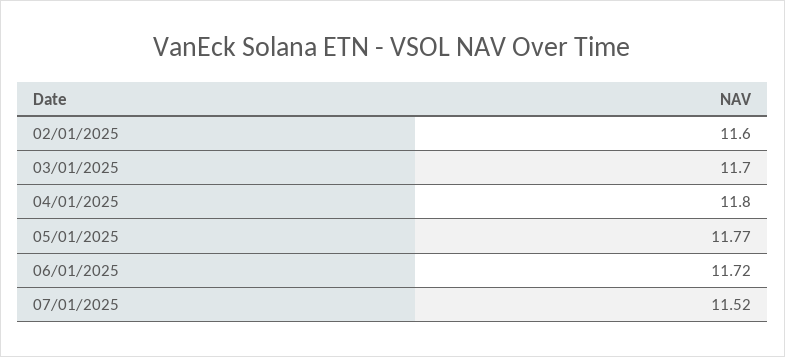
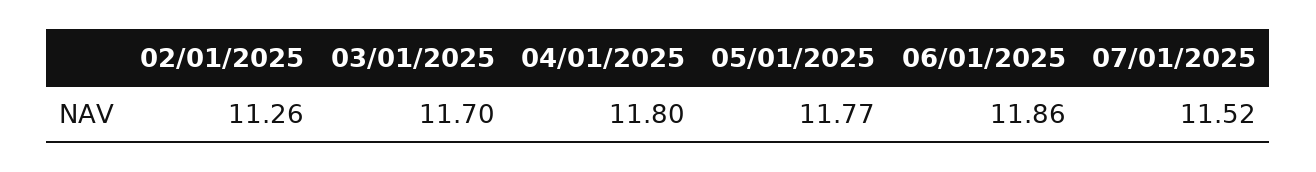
02/01/2025: 11.6 -> 11.26
06/01/2025: 11.72 -> 11.86

